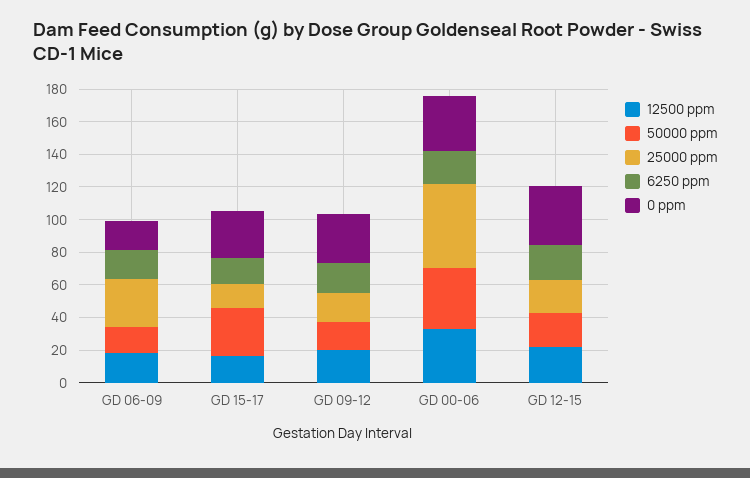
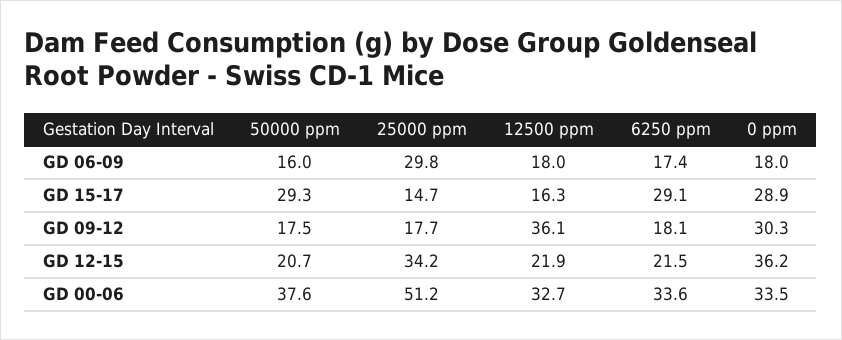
6250 ppm, GD 15-17: 15 -> 29.1
12500 ppm, GD 09-12: 20 -> 36.1
6250 ppm, GD 00-06: 20 -> 33.6
25000 ppm, GD 12-15: 20 -> 34.2

